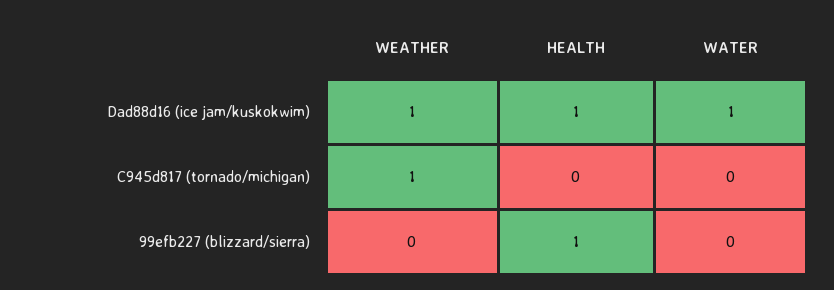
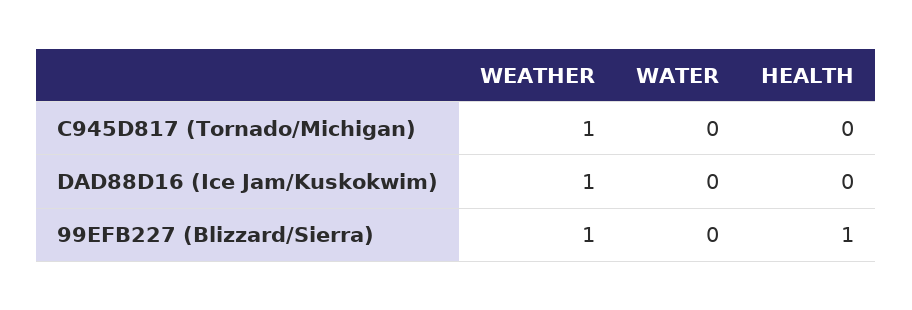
HEALTH, Dad88d16 (ice jam/kuskokwim): 1 -> 0
WATER, Dad88d16 (ice jam/kuskokwim): 1 -> 0
WEATHER, 99efb227 (blizzard/sierra): 0 -> 1

